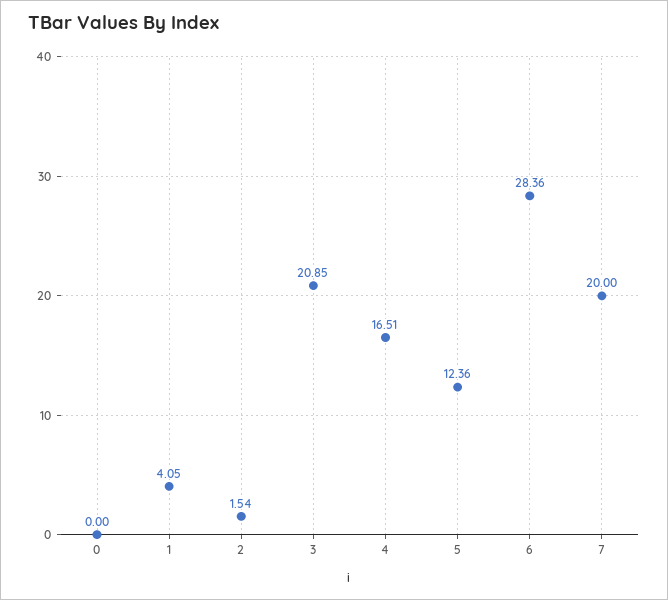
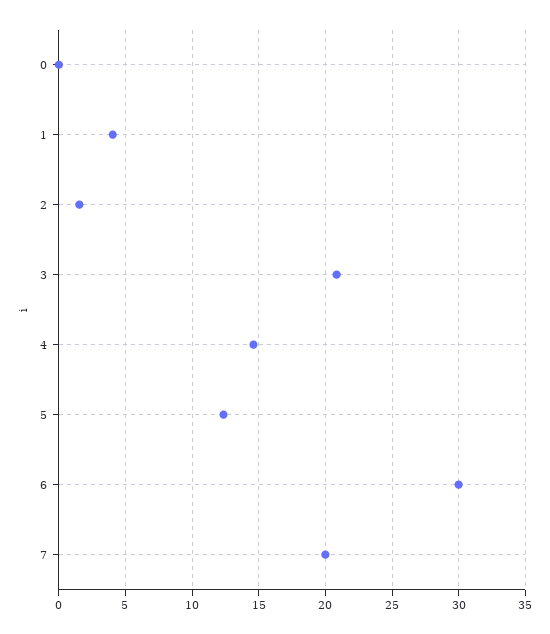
4: 16.51 -> 14.5
6: 28.36 -> 30

